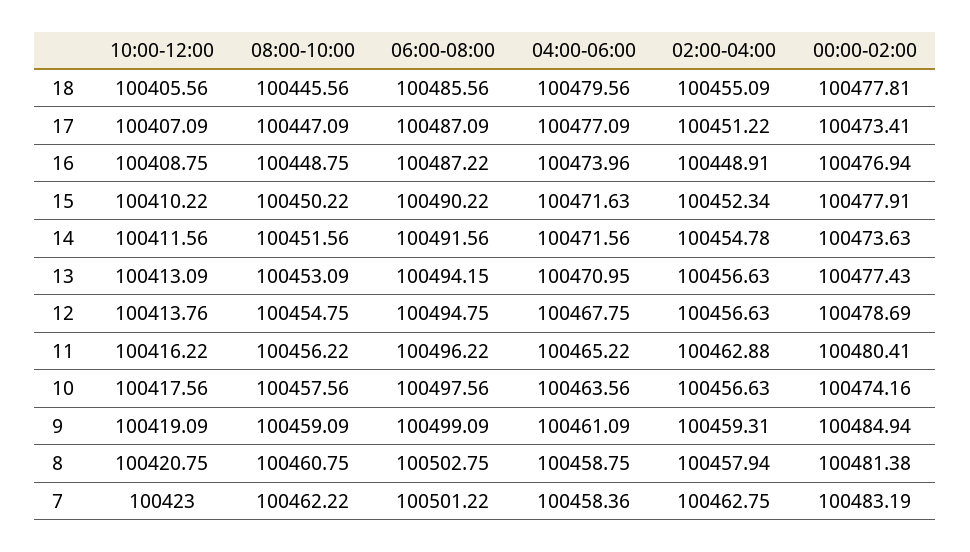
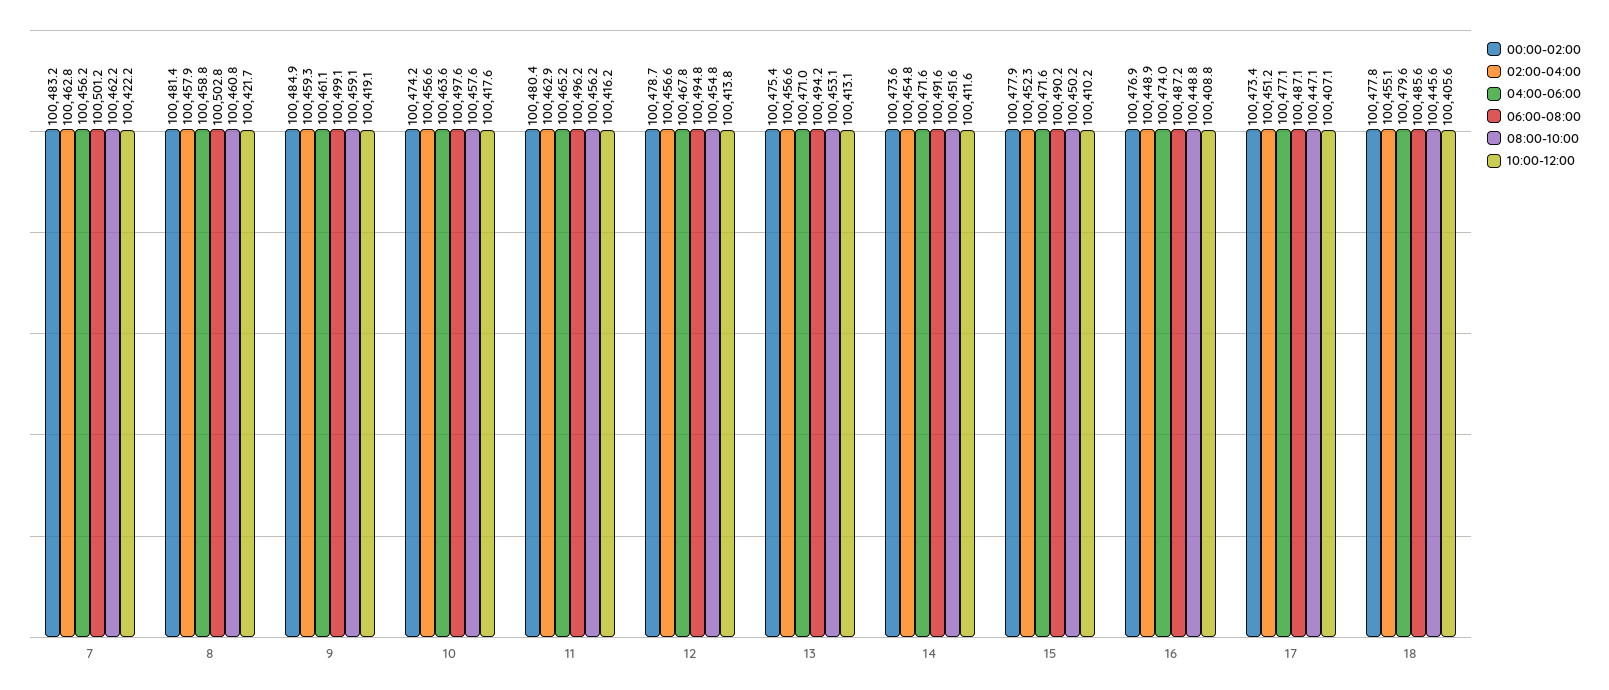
00:00-02:00, 13: 100477.43 -> 100475.4
10:00-12:00, 8: 100420.75 -> 100421.7
10:00-12:00, 7: 100423 -> 100422.2
04:00-06:00, 7: 100458.36 -> 100456.2

